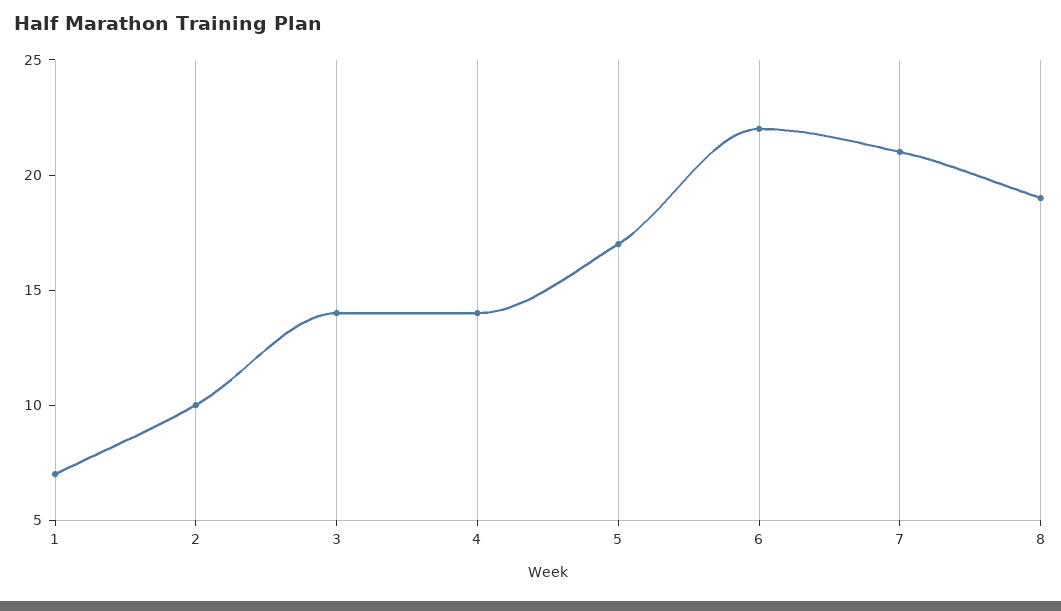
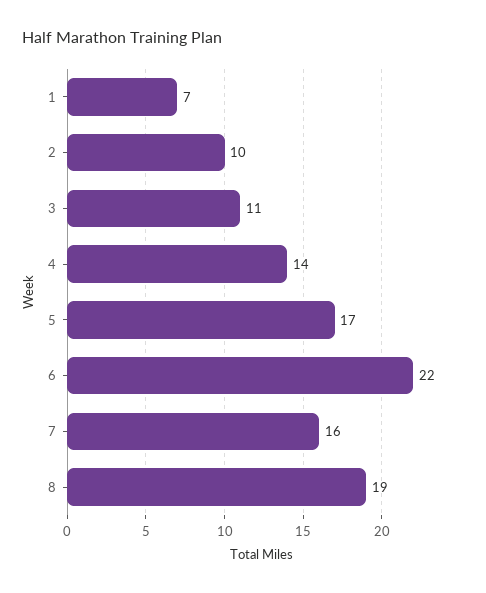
3: 14 -> 11
7: 21 -> 16

